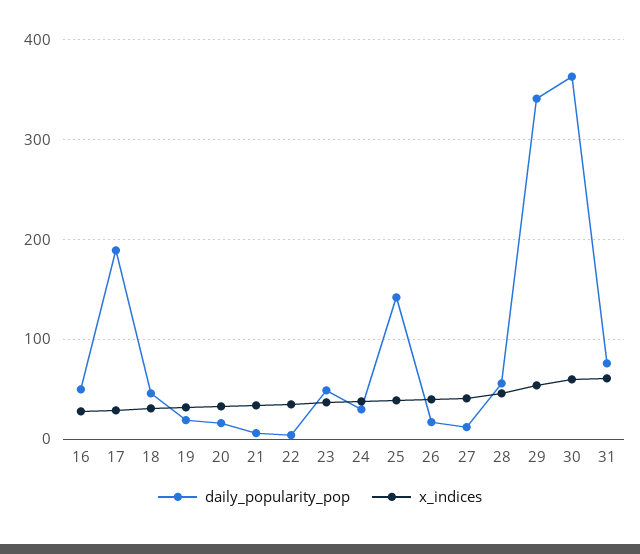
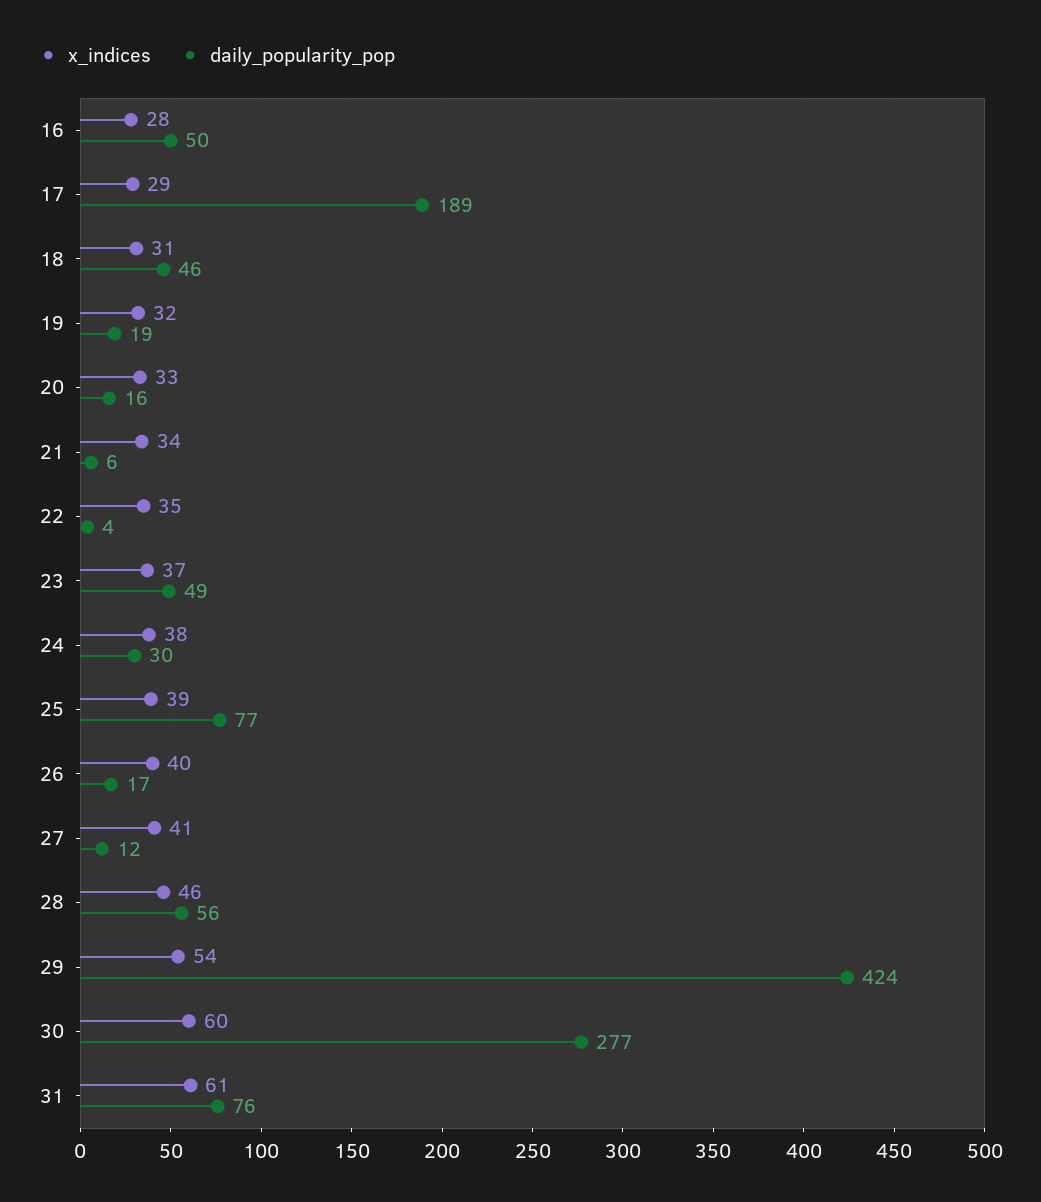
daily_popularity_pop, 25: 140 -> 77
daily_popularity_pop, 29: 340 -> 424
daily_popularity_pop, 30: 360 -> 277

